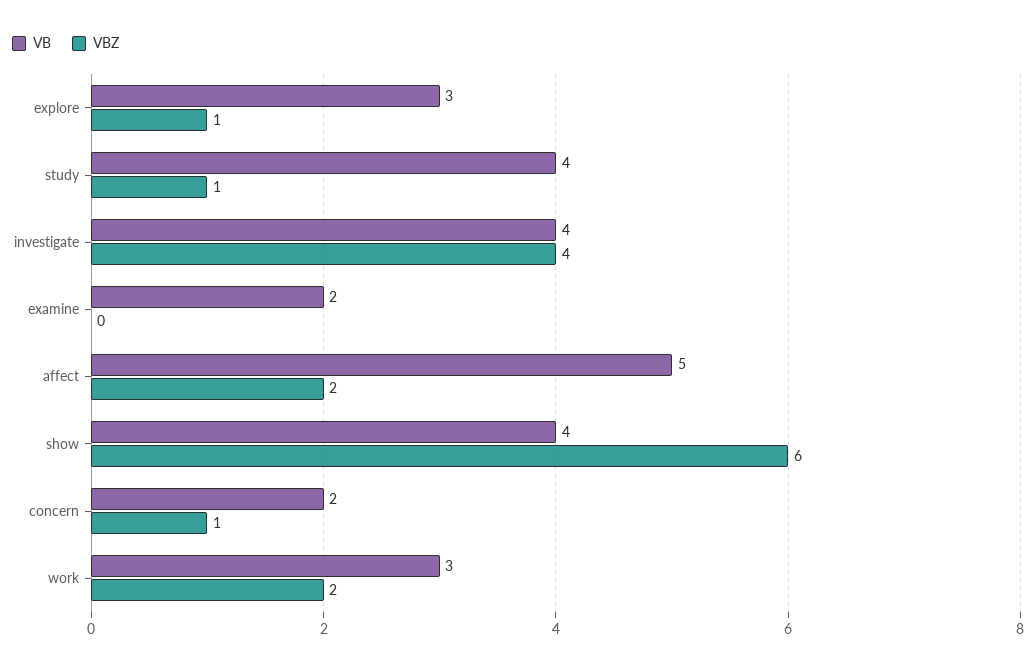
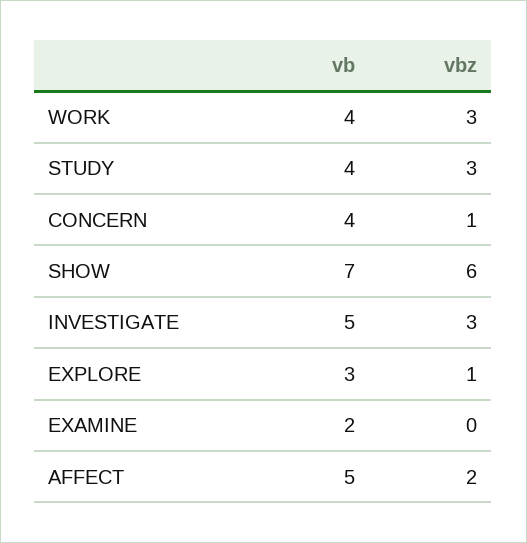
VBZ, study: 1 -> 3
VB, investigate: 4 -> 5
VBZ, investigate: 4 -> 3
VB, show: 4 -> 7
VB, concern: 2 -> 4
VB, work: 3 -> 4
VBZ, work: 2 -> 3

